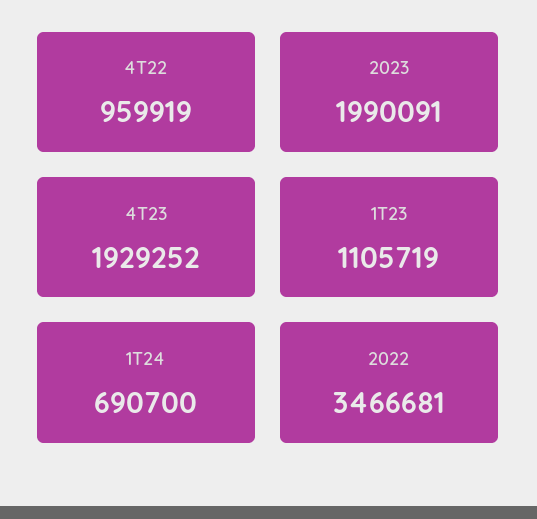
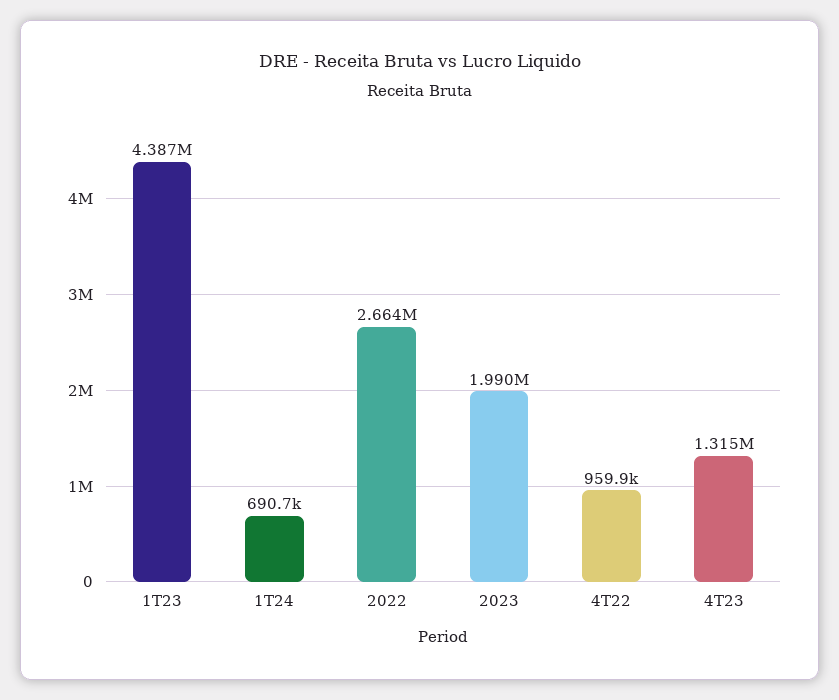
4T23: 1929252 -> 1315000
1T23: 1105719 -> 4387000
2022: 3466681 -> 2664000

